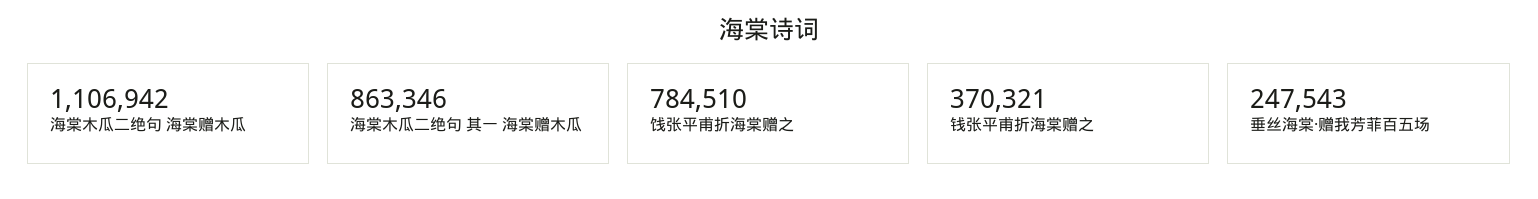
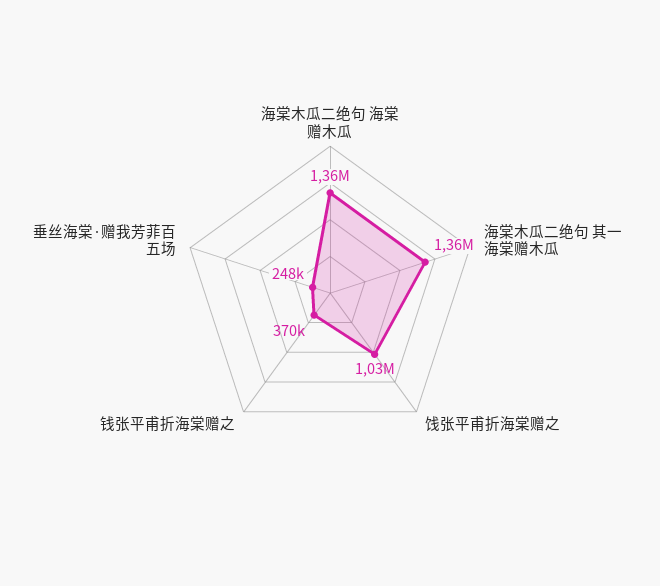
海棠木瓜二绝句 海棠赠木瓜: 1106942 -> 1360000
海棠木瓜二绝句 其一 海棠赠木瓜: 863346 -> 1360000
饯张平甫折海棠赠之: 784510 -> 1030000

